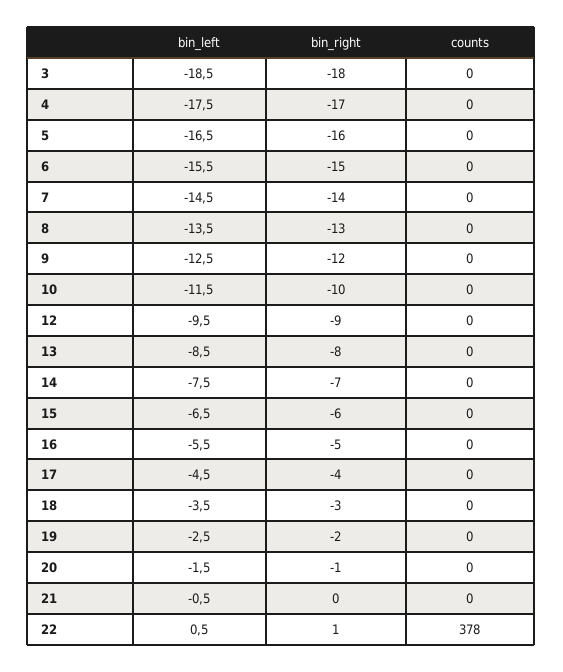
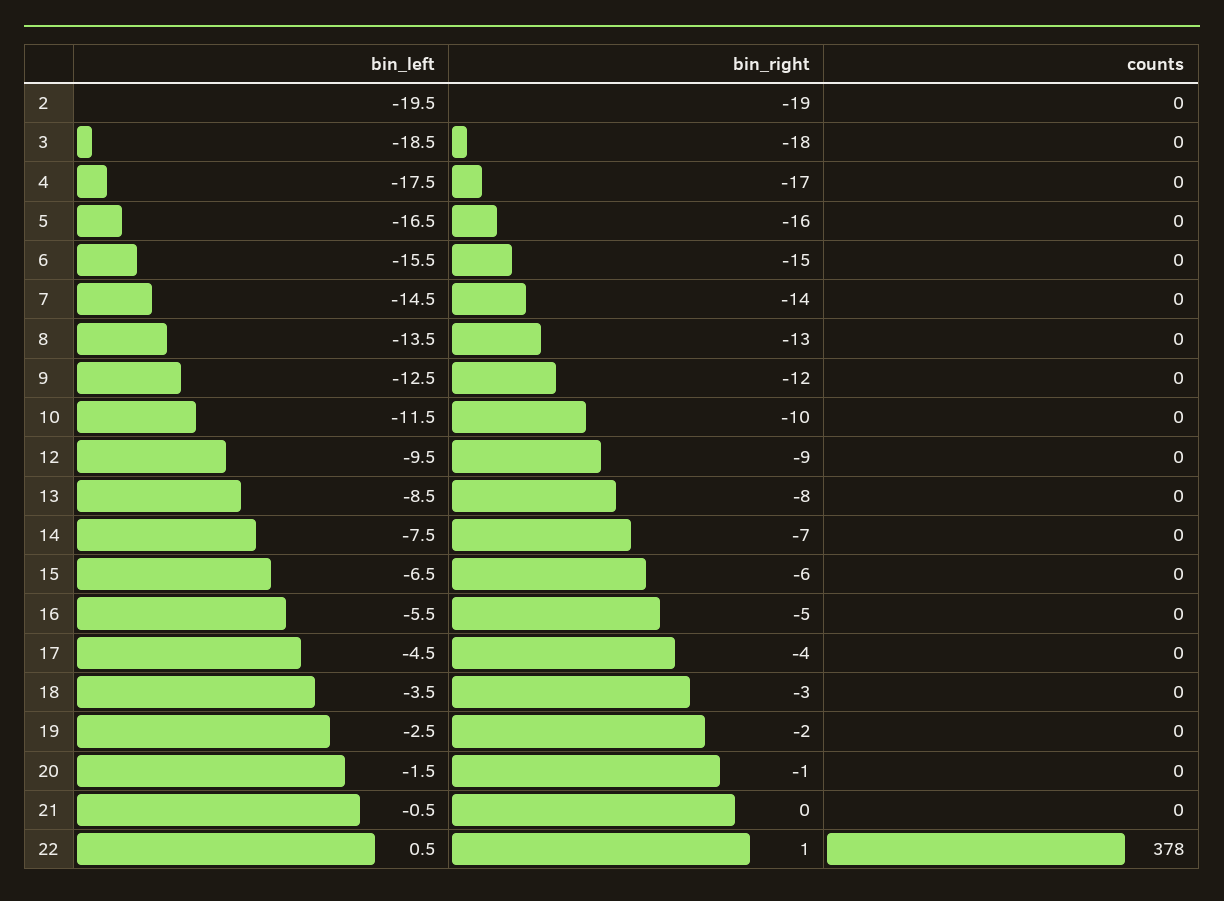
bin_left, 2: none -> -19.5
bin_right, 2: none -> -19
counts, 2: none -> 0

